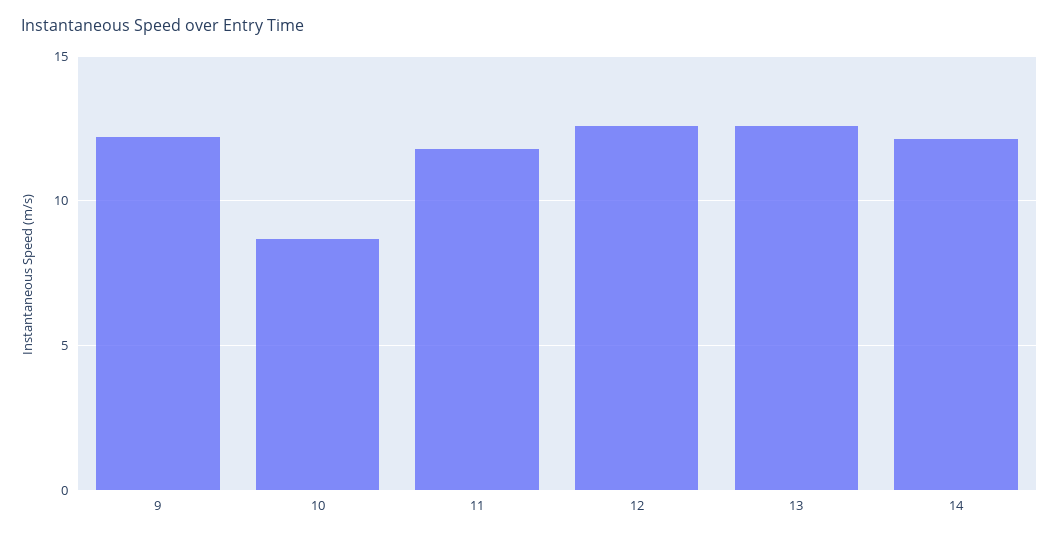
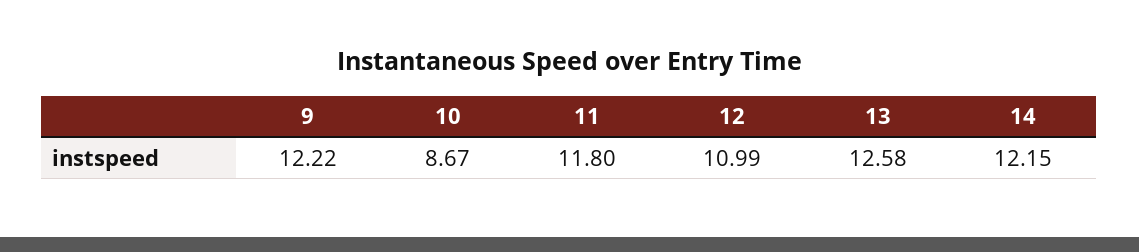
12: 12.5 -> 10.99

